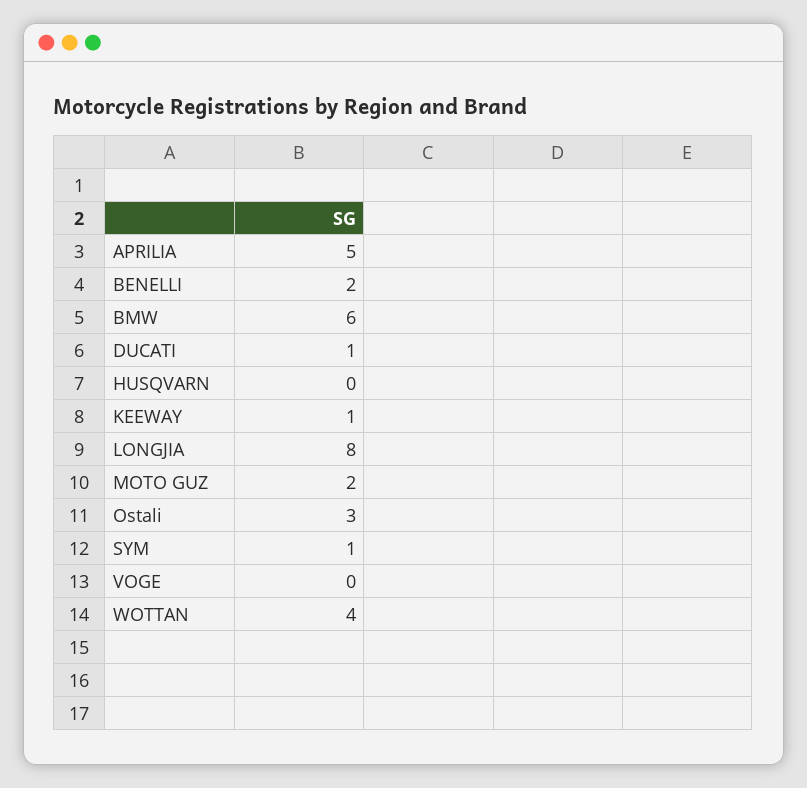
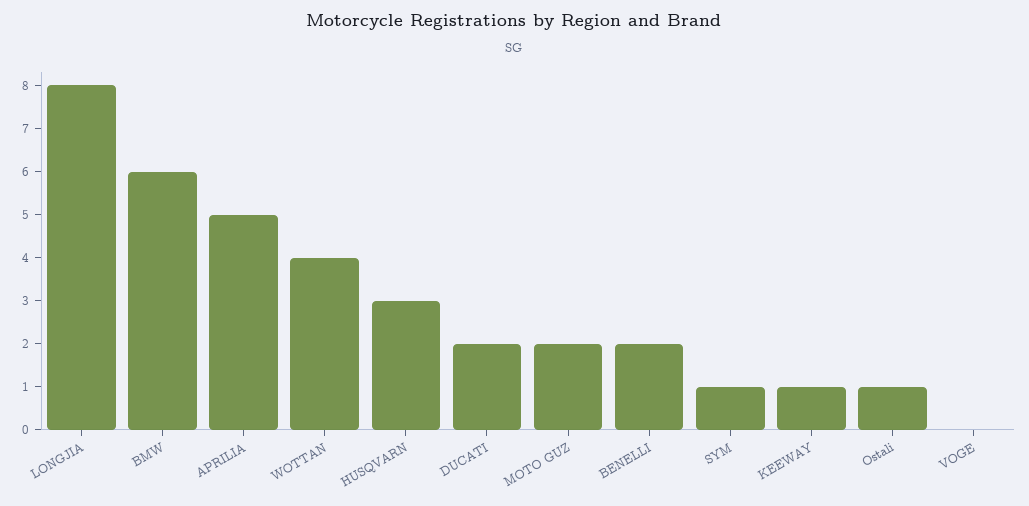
DUCATI: 1 -> 2
HUSQVARN: 0 -> 3
Ostali: 3 -> 1

